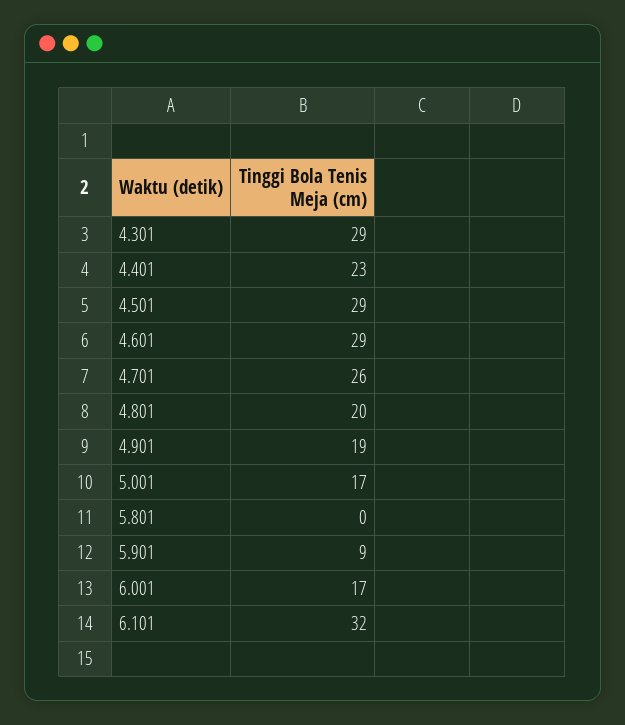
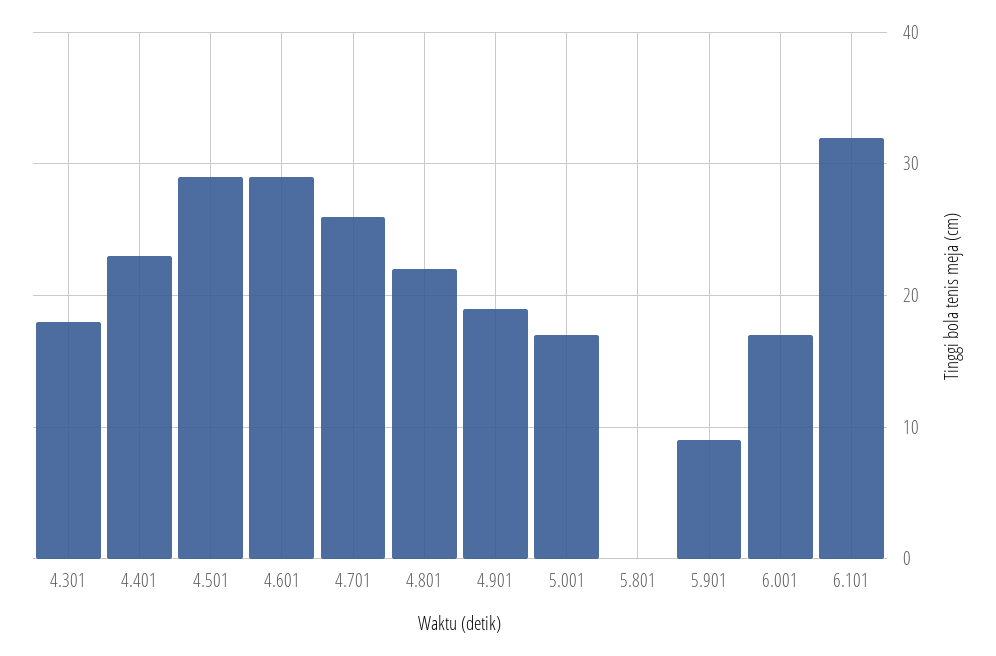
4.301: 29 -> 18
4.801: 20 -> 22

